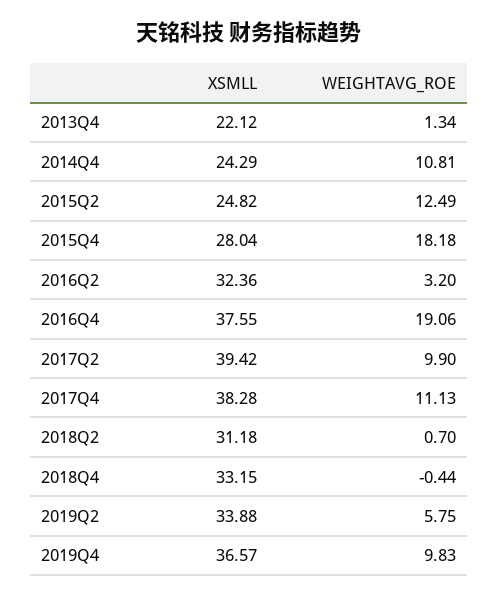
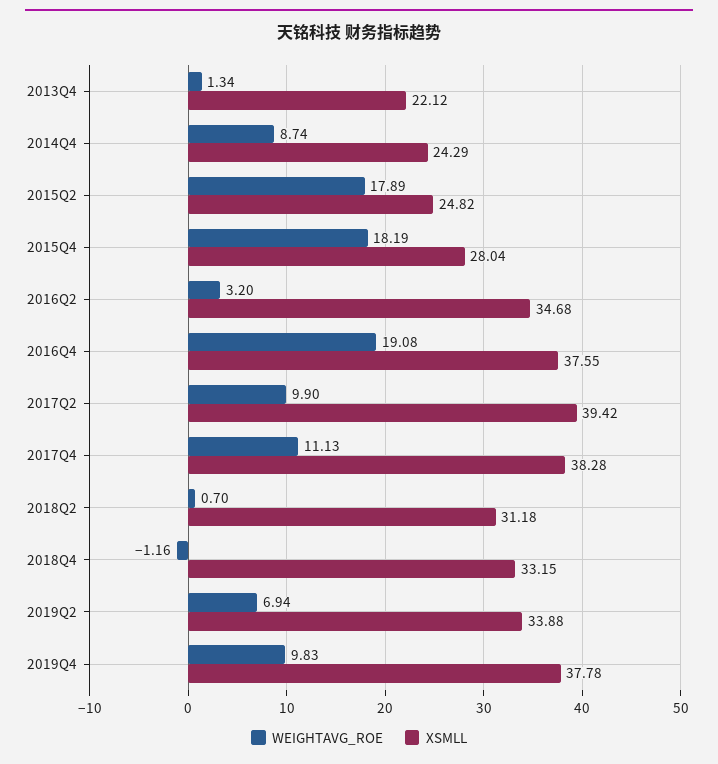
WEIGHTAVG_ROE, 2014Q4: 10.81 -> 8.74
WEIGHTAVG_ROE, 2015Q2: 12.49 -> 17.89
WEIGHTAVG_ROE, 2015Q4: 18.18 -> 18.19
XSMLL, 2016Q2: 32.36 -> 34.68
WEIGHTAVG_ROE, 2016Q4: 19.06 -> 19.08
WEIGHTAVG_ROE, 2018Q4: -0.44 -> -1.16
WEIGHTAVG_ROE, 2019Q2: 5.75 -> 6.94
XSMLL, 2019Q4: 36.57 -> 37.78

